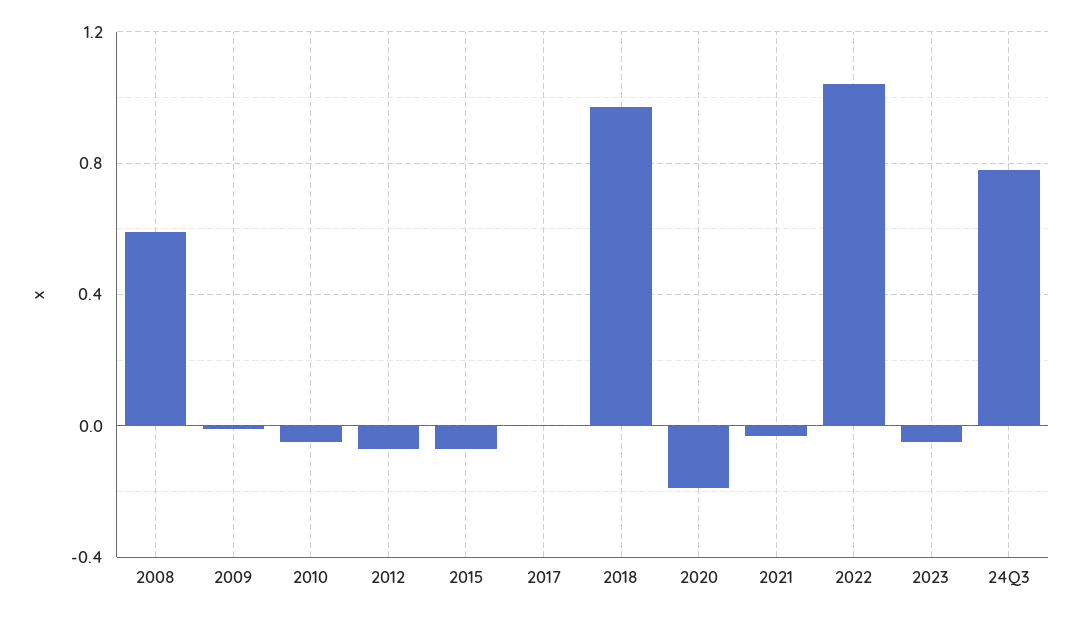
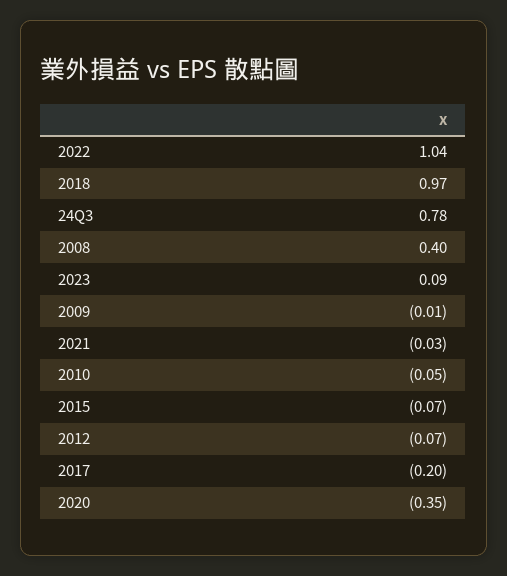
2008: 0.6 -> 0.4
2017: 0 -> -0.2
2020: -0.2 -> -0.35
2023: -0.05 -> 0.09

